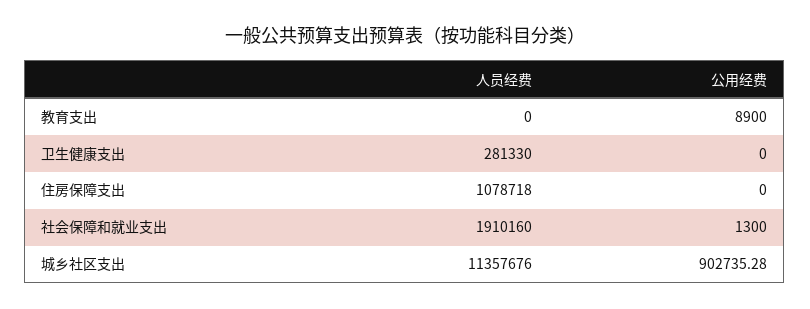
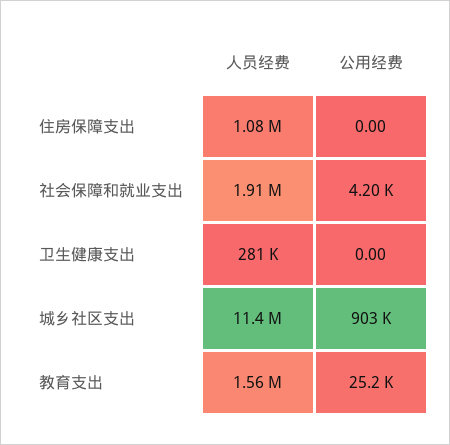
人员经费, 教育支出: 0 -> 1560000
公用经费, 教育支出: 8900 -> 25200
公用经费, 社会保障和就业支出: 1300 -> 4200

